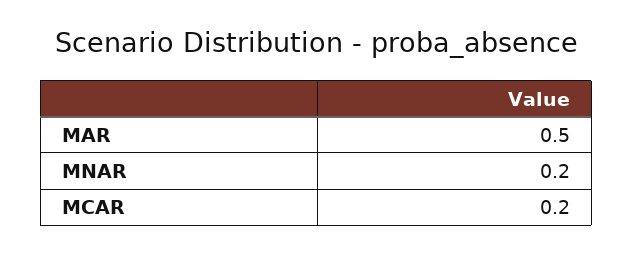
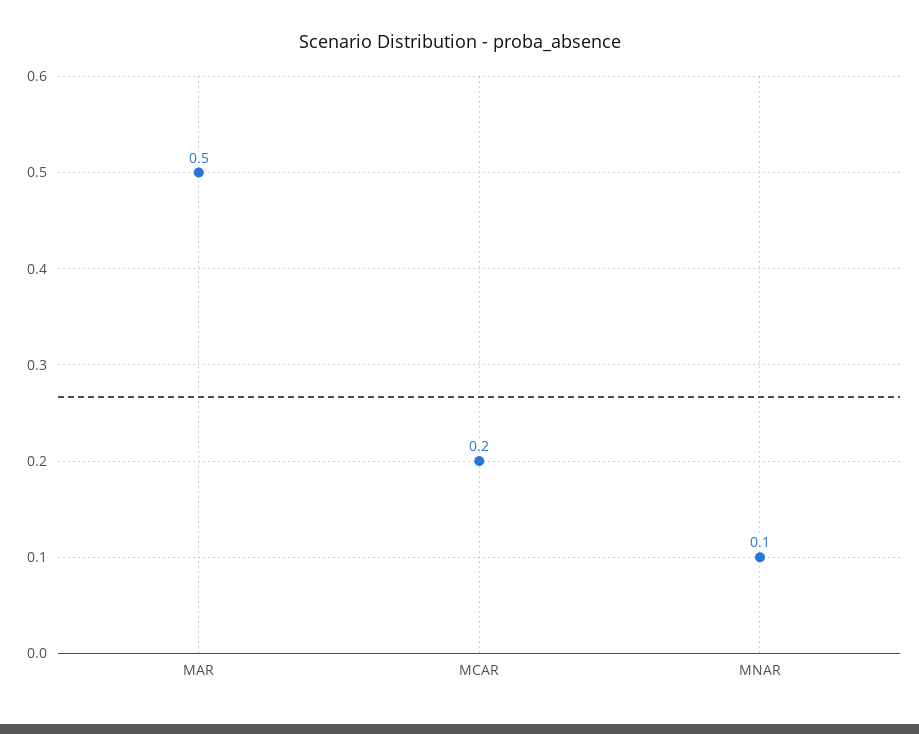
MNAR: 0.2 -> 0.1

